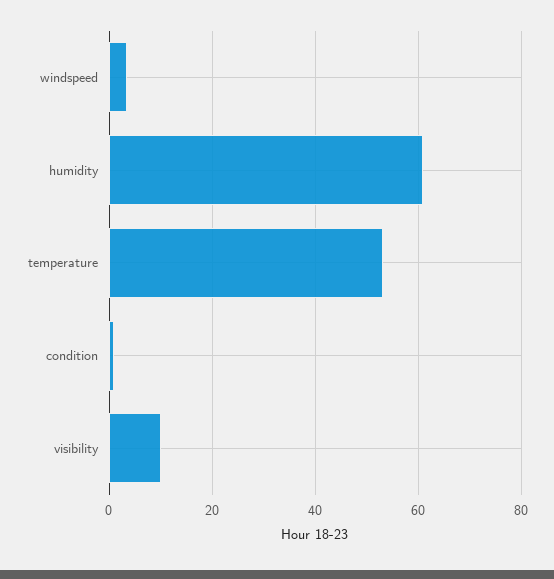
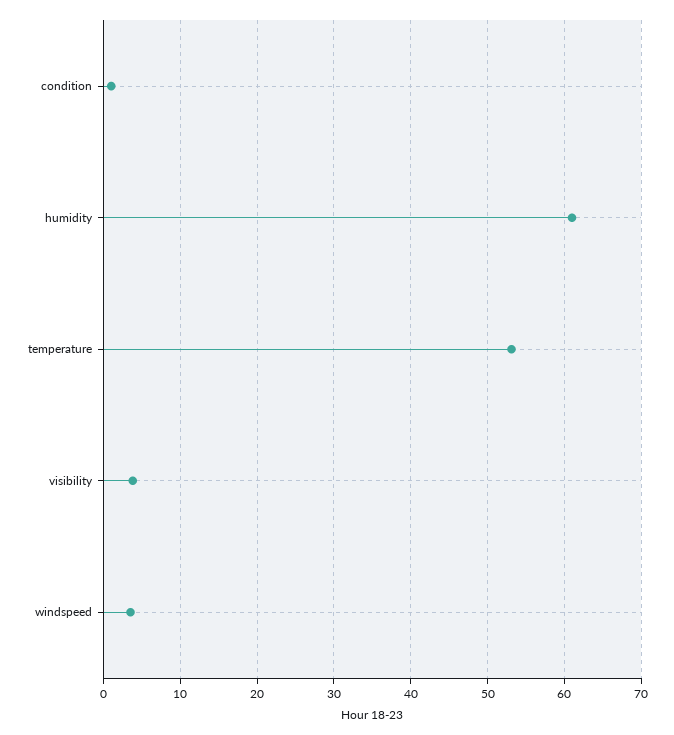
visibility: 10 -> 4

